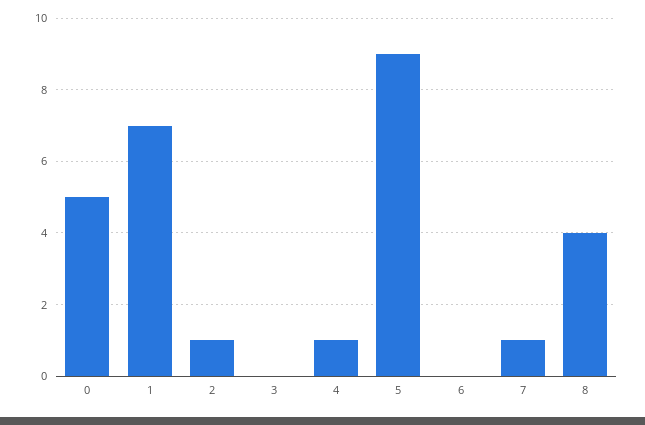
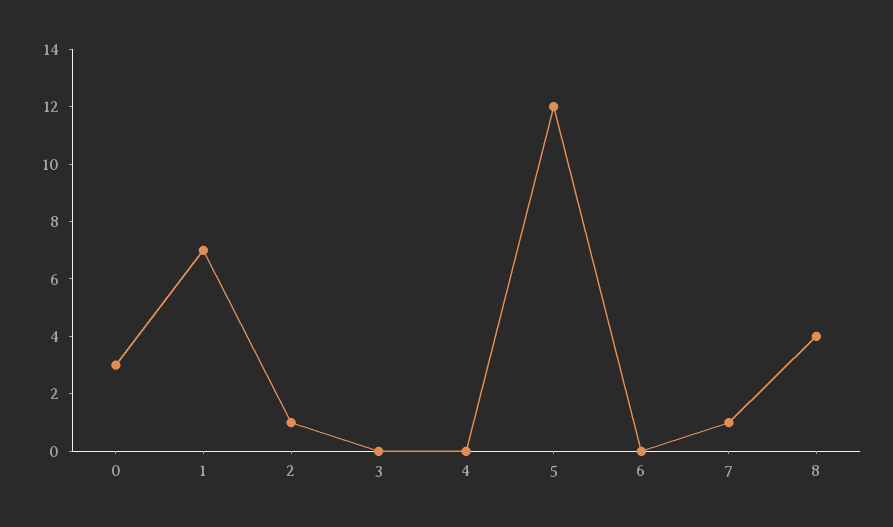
0: 5 -> 3
4: 1 -> 0
5: 9 -> 12

